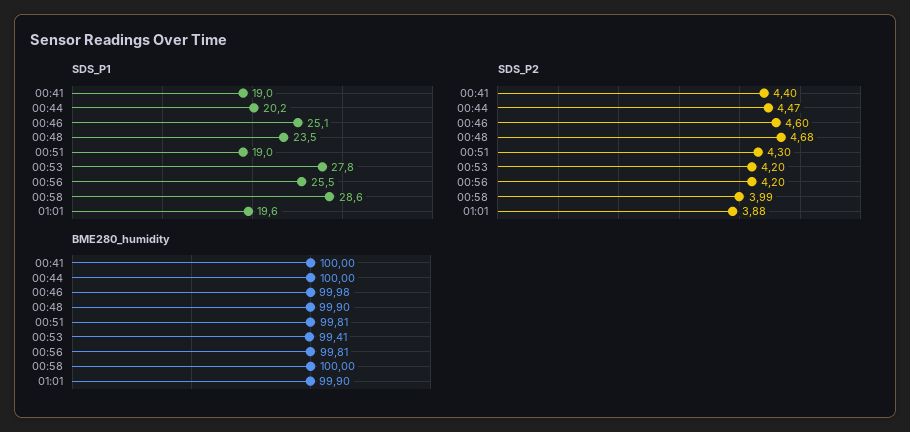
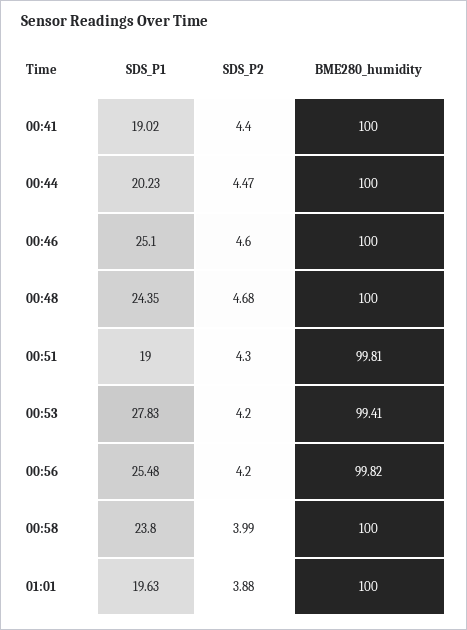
SDS_P1, 00:48: 23.5 -> 24.35
SDS_P1, 00:58: 28.6 -> 23.8
BME280_humidity, 00:46: 99.98 -> 100
BME280_humidity, 00:48: 99.9 -> 100
BME280_humidity, 00:56: 99.81 -> 99.82
BME280_humidity, 01:01: 99.9 -> 100

